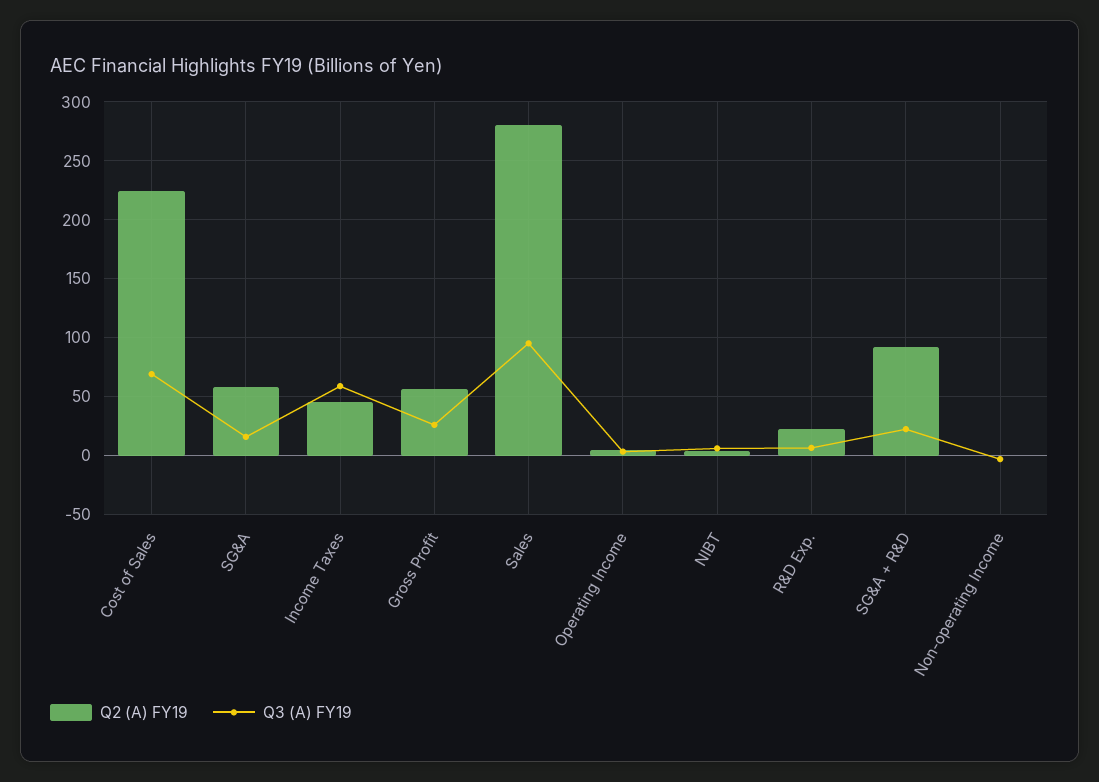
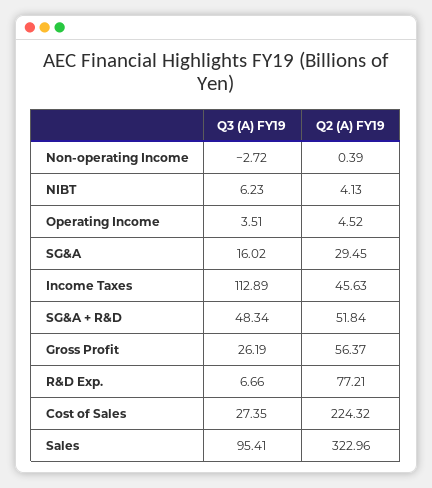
Q3 (A) FY19, Cost of Sales: 70 -> 27.35
Q2 (A) FY19, SG&A: 60 -> 29.45
Q3 (A) FY19, Income Taxes: 60 -> 112.89
Q2 (A) FY19, Sales: 280 -> 322.96
Q2 (A) FY19, R&D Exp.: 20 -> 77.21
Q2 (A) FY19, SG&A + R&D: 90 -> 51.84
Q3 (A) FY19, SG&A + R&D: 20 -> 48.34

